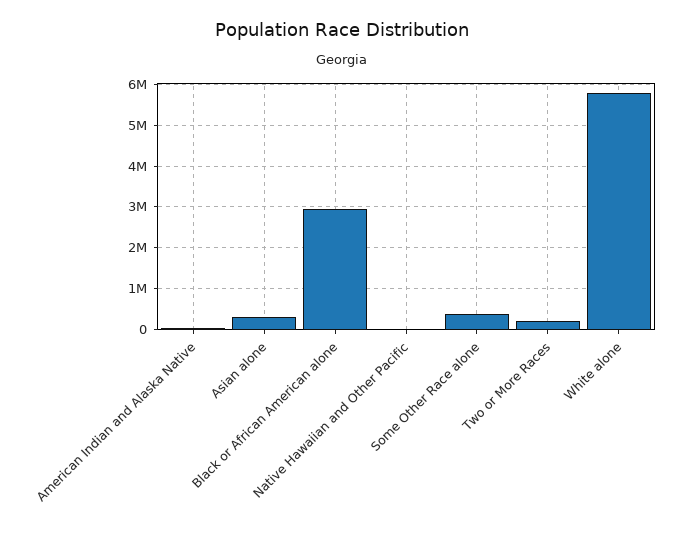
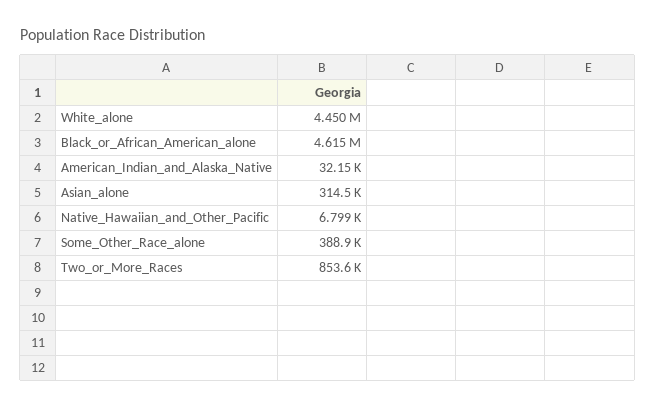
Black or African American alone: 3000000 -> 4615000
Two or More Races: 200000 -> 853600
White alone: 5800000 -> 4450000

